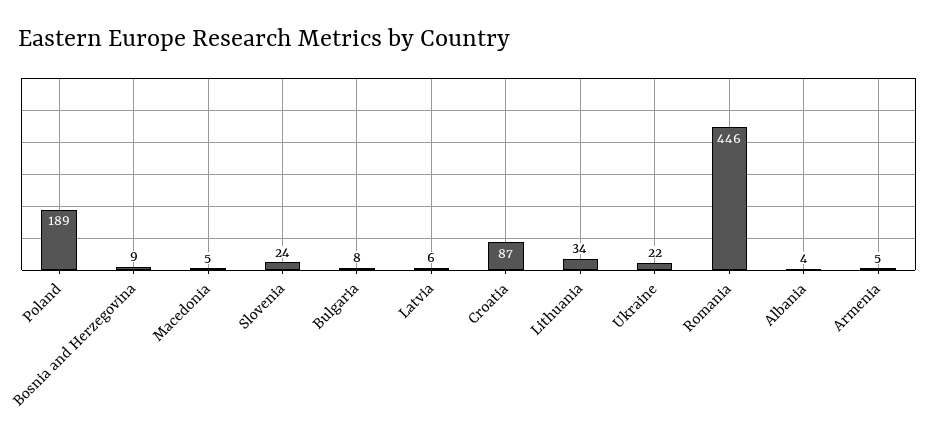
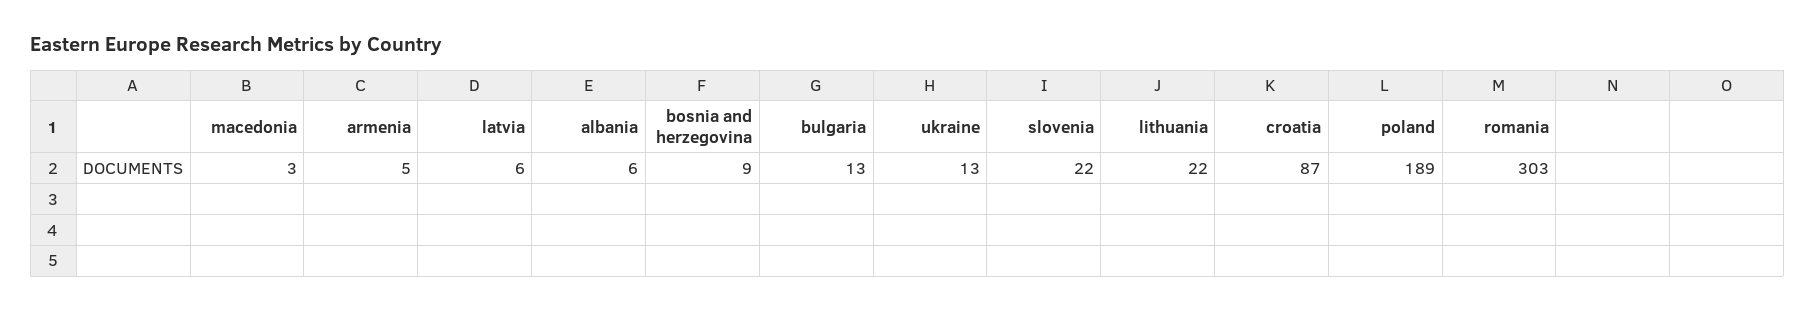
Macedonia: 5 -> 3
Slovenia: 24 -> 22
Bulgaria: 8 -> 13
Lithuania: 34 -> 22
Ukraine: 22 -> 13
Romania: 446 -> 303
Albania: 4 -> 6

